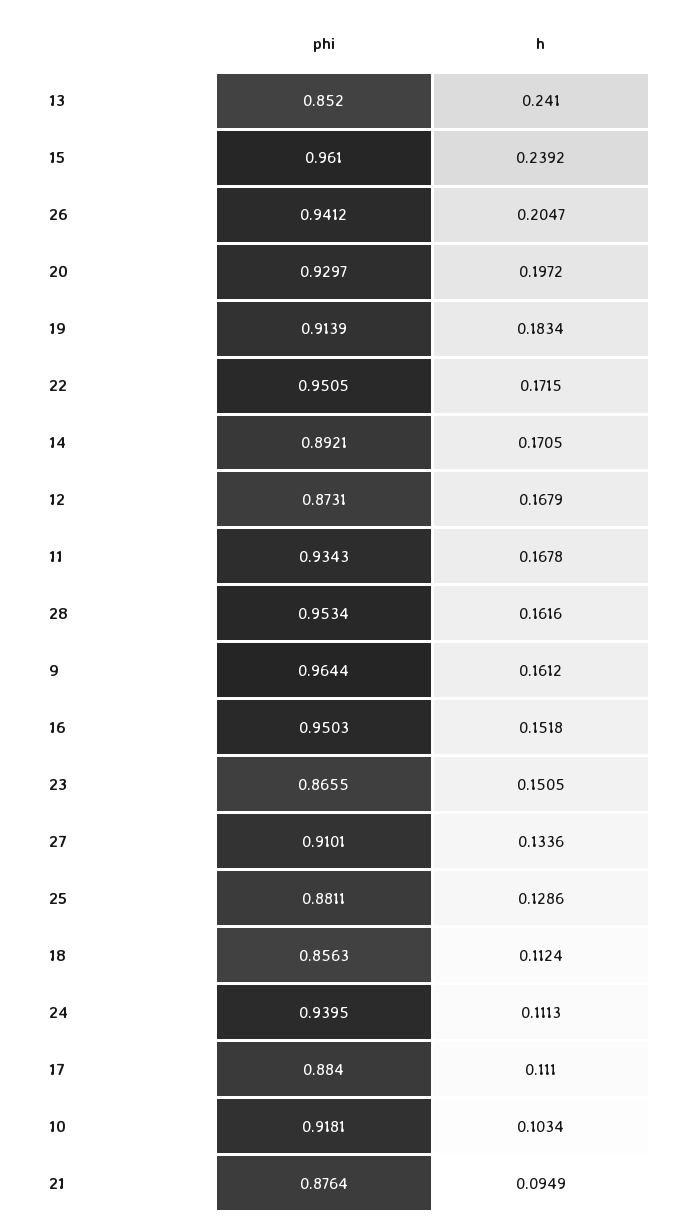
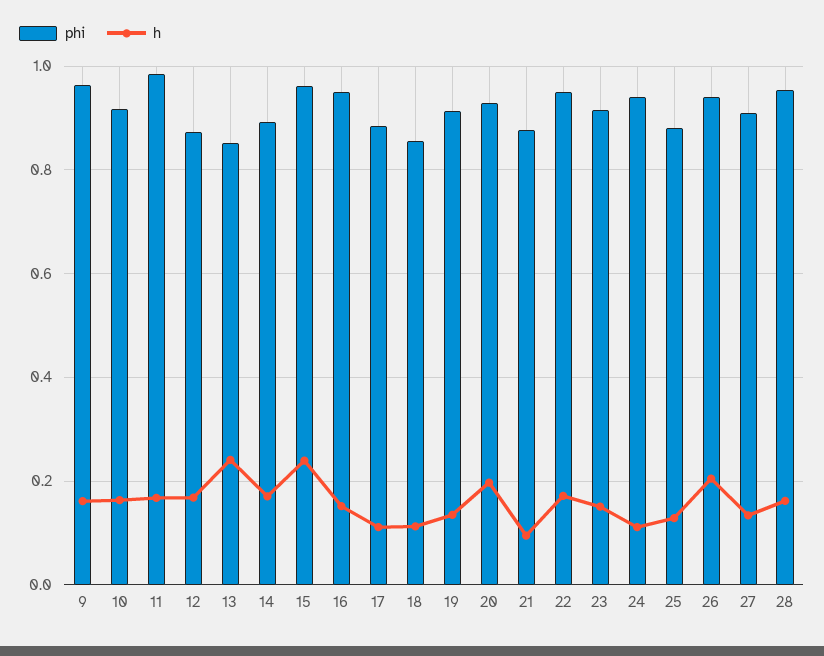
h, 19: 0.1834 -> 0.14
phi, 11: 0.9343 -> 0.98
phi, 23: 0.8655 -> 0.92
h, 10: 0.1034 -> 0.16

